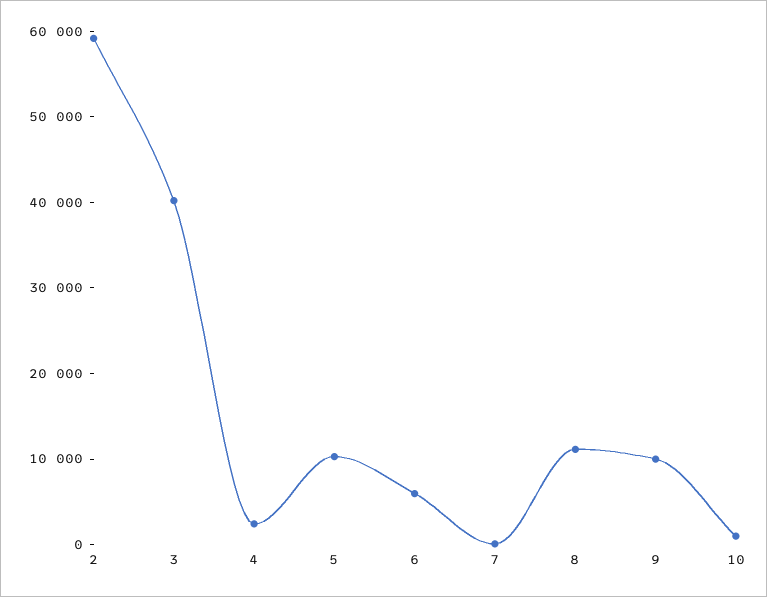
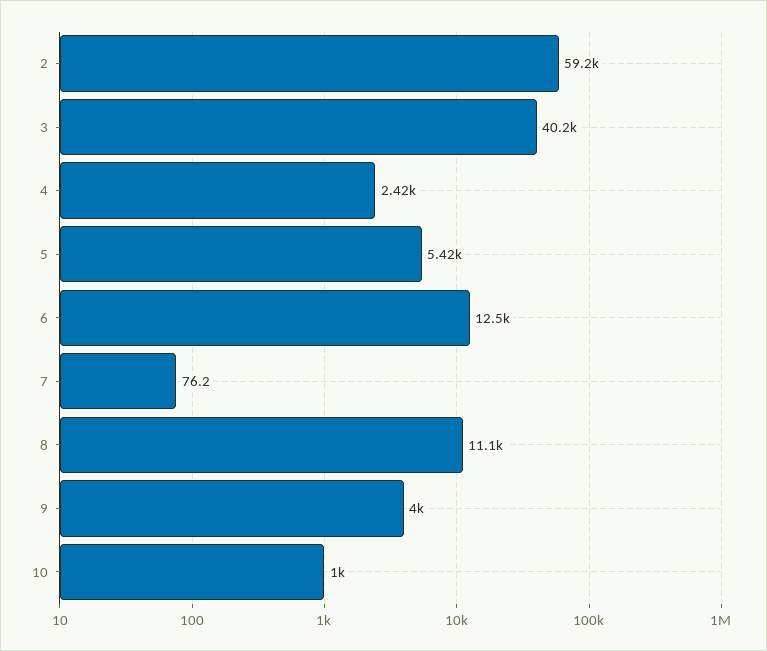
5: 10000 -> 5420
6: 6000 -> 12500
9: 10000 -> 4000

